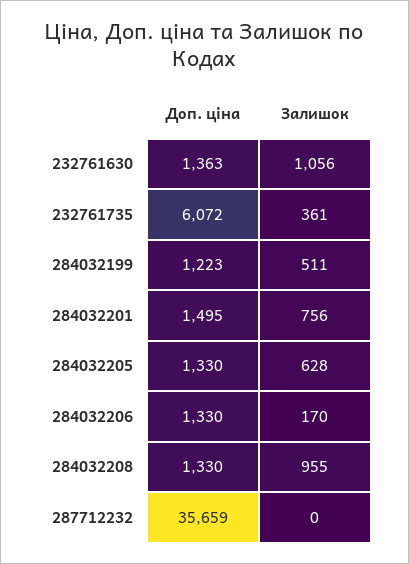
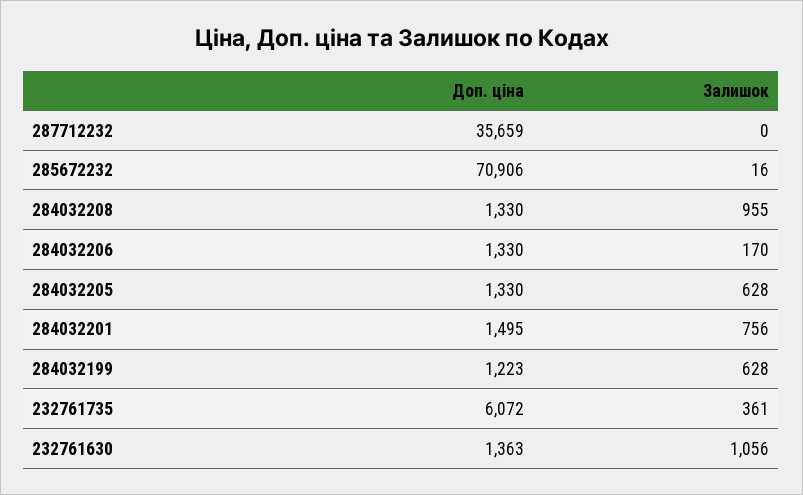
Залишок, 284032199: 511 -> 628
Доп. ціна, 285672232: none -> 70906
Залишок, 285672232: none -> 16

